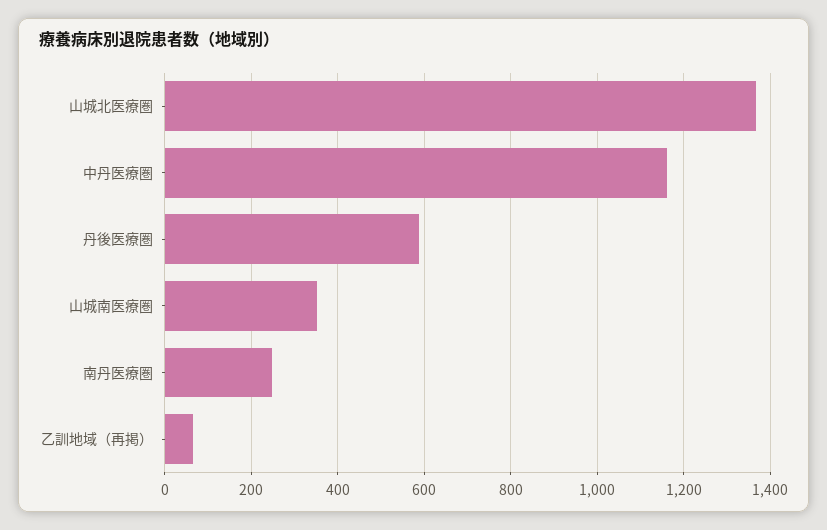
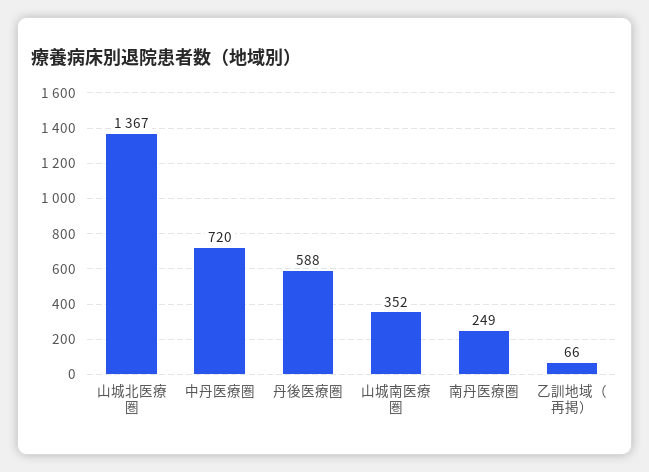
中丹医療圏: 1160 -> 720

